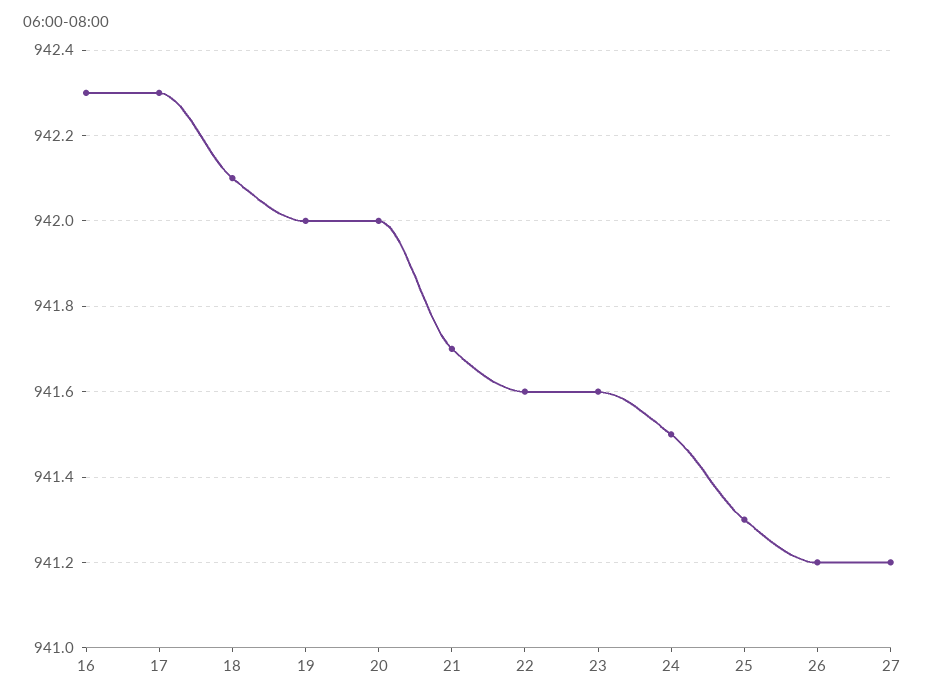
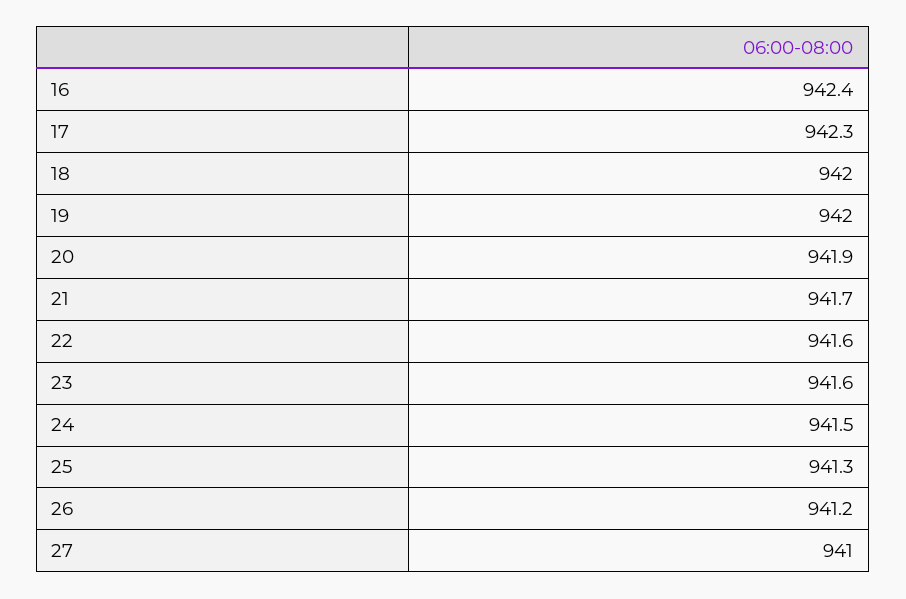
16: 942.3 -> 942.4
18: 942.1 -> 942
20: 942 -> 941.9
27: 941.2 -> 941

